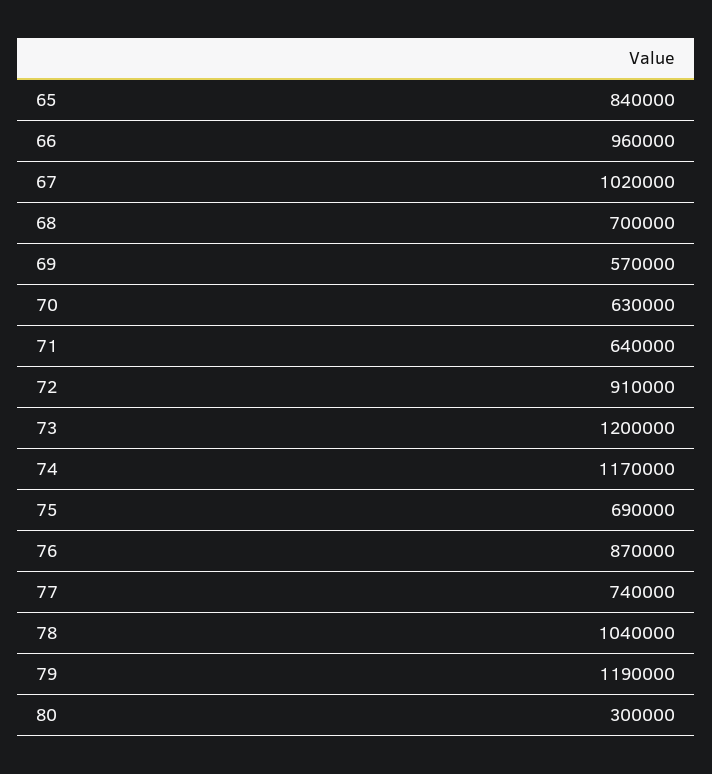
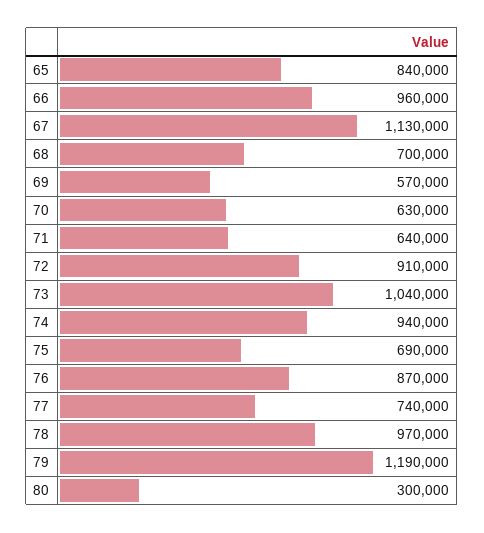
67: 1020000 -> 1130000
73: 1200000 -> 1040000
74: 1170000 -> 940000
78: 1040000 -> 970000

